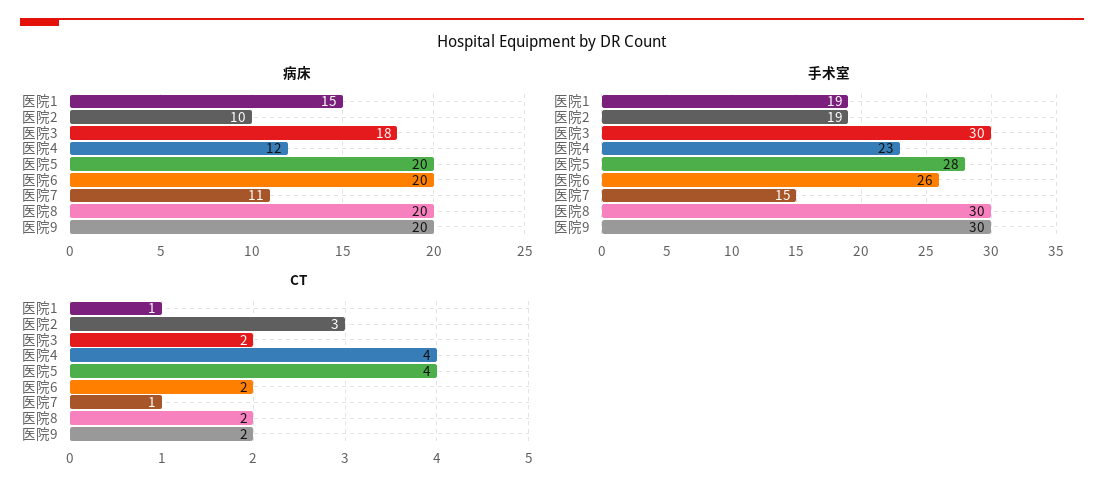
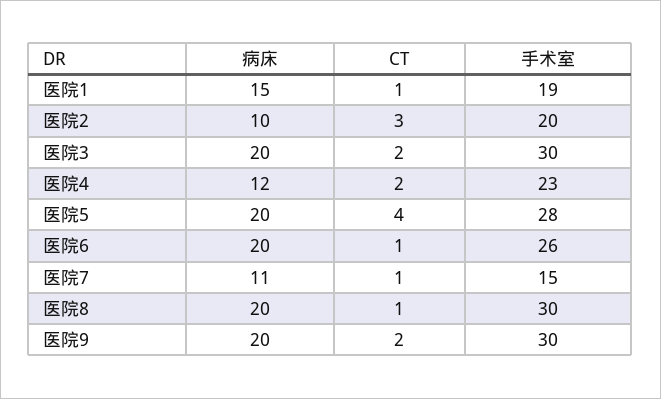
病床, 医院3: 18 -> 20
手术室, 医院2: 19 -> 20
CT, 医院4: 4 -> 2
CT, 医院6: 2 -> 1
CT, 医院8: 2 -> 1

